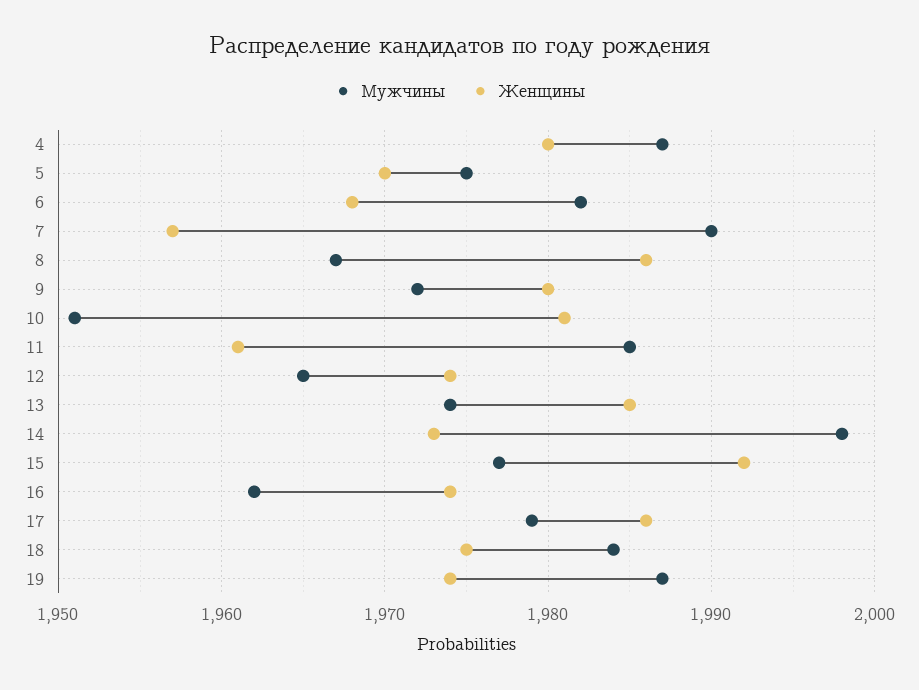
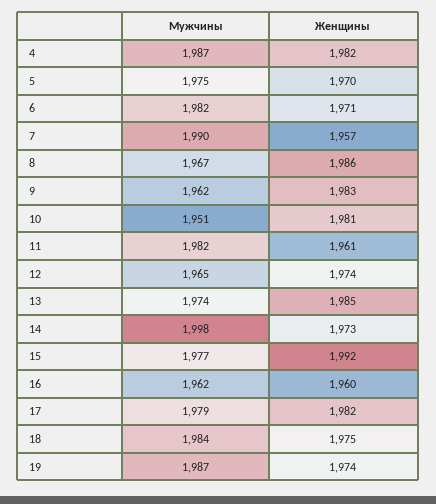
Женщины, 4: 1980 -> 1982
Женщины, 6: 1968 -> 1971
Мужчины, 9: 1972 -> 1962
Женщины, 9: 1980 -> 1983
Мужчины, 11: 1985 -> 1982
Женщины, 16: 1974 -> 1960
Женщины, 17: 1986 -> 1982

